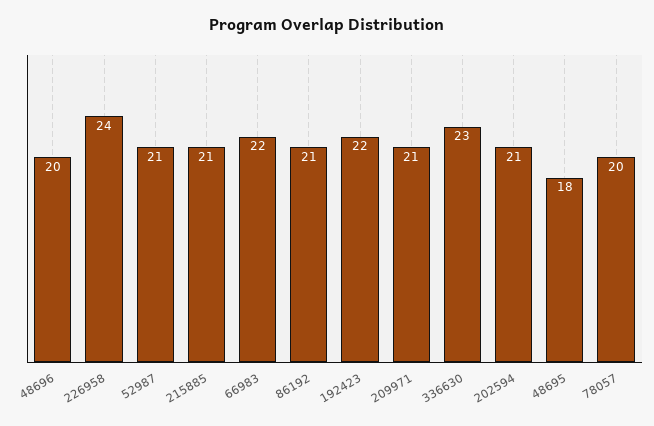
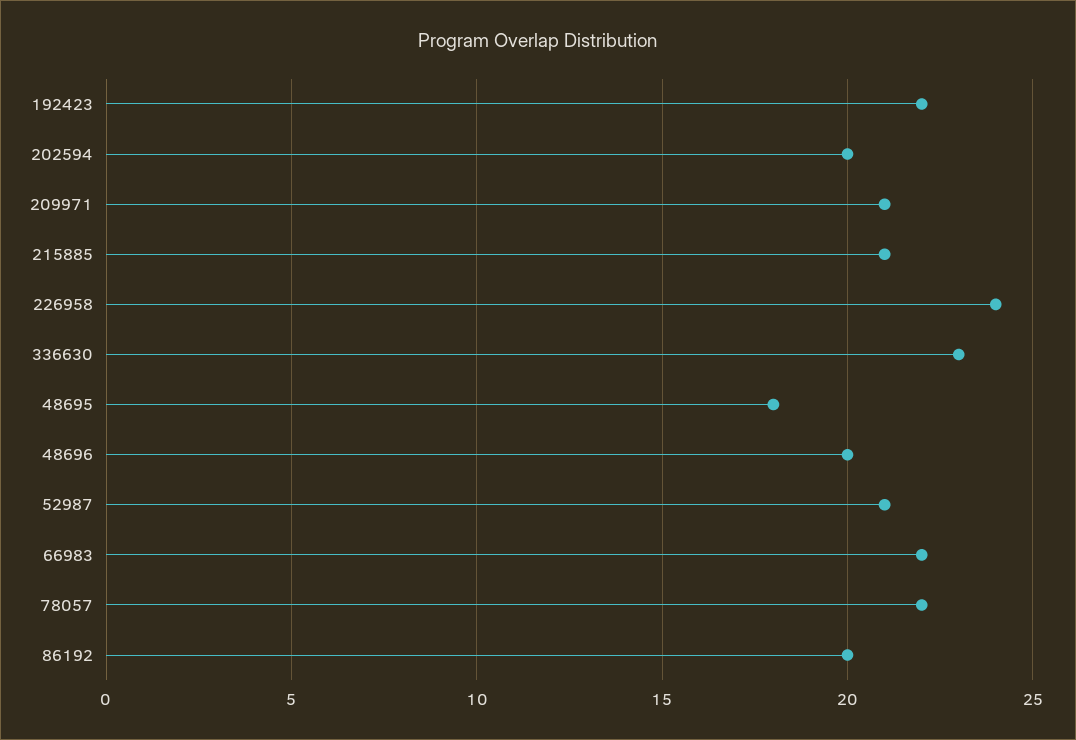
86192: 21 -> 20
202594: 21 -> 20
78057: 20 -> 22

